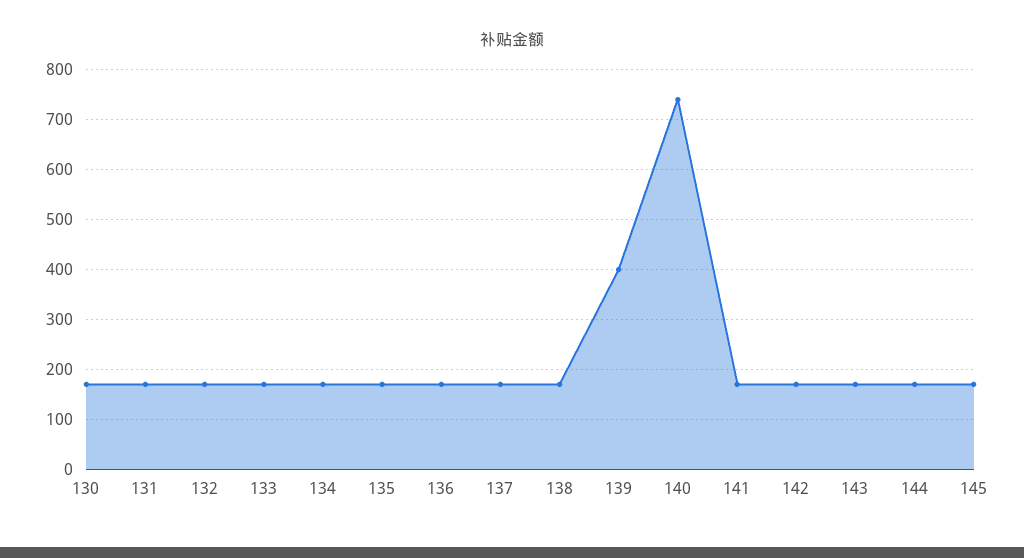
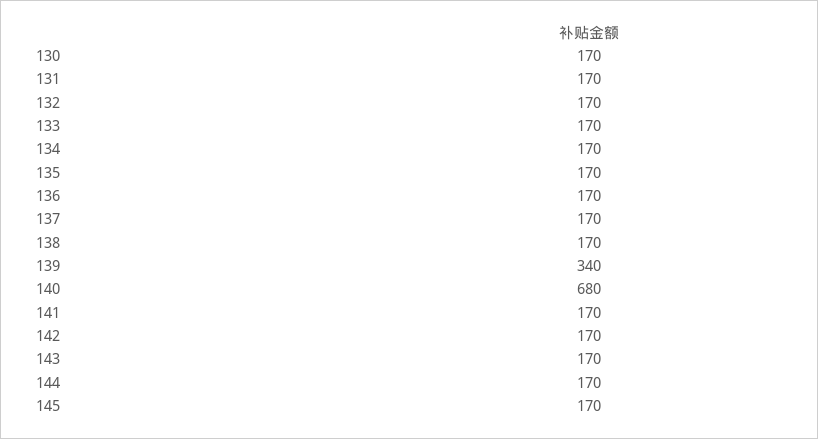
139: 400 -> 340
140: 740 -> 680

